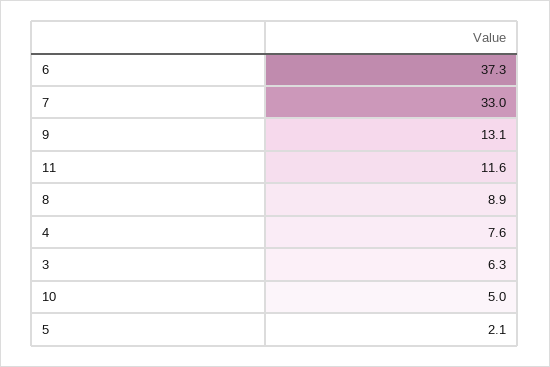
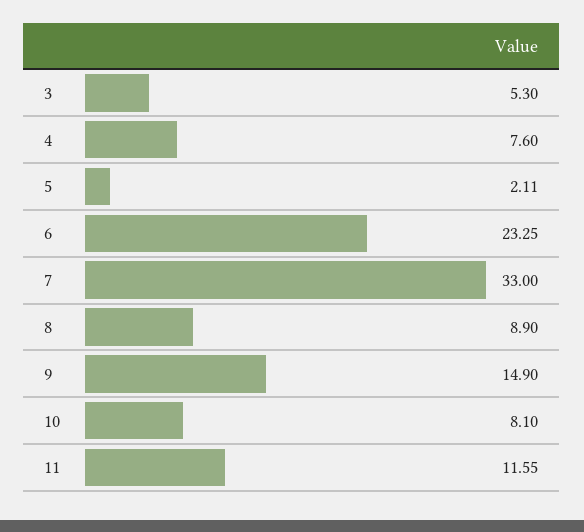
6: 37.3 -> 23.25
9: 13.1 -> 14.9
3: 6.3 -> 5.3
10: 5 -> 8.1

